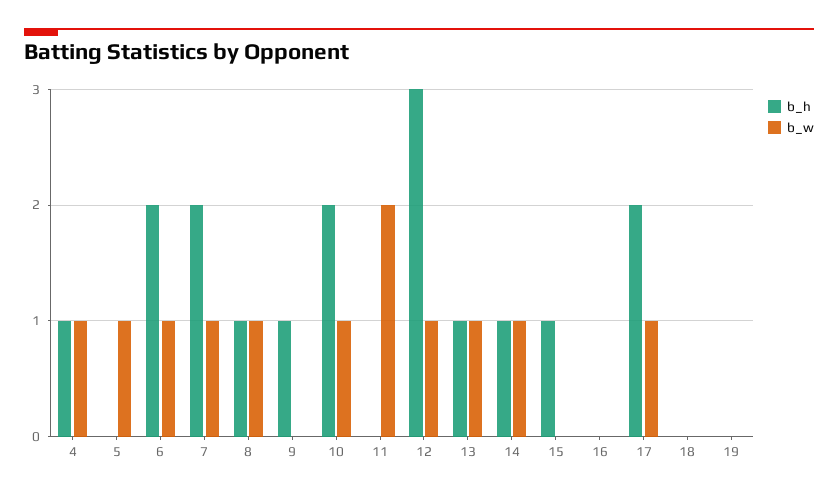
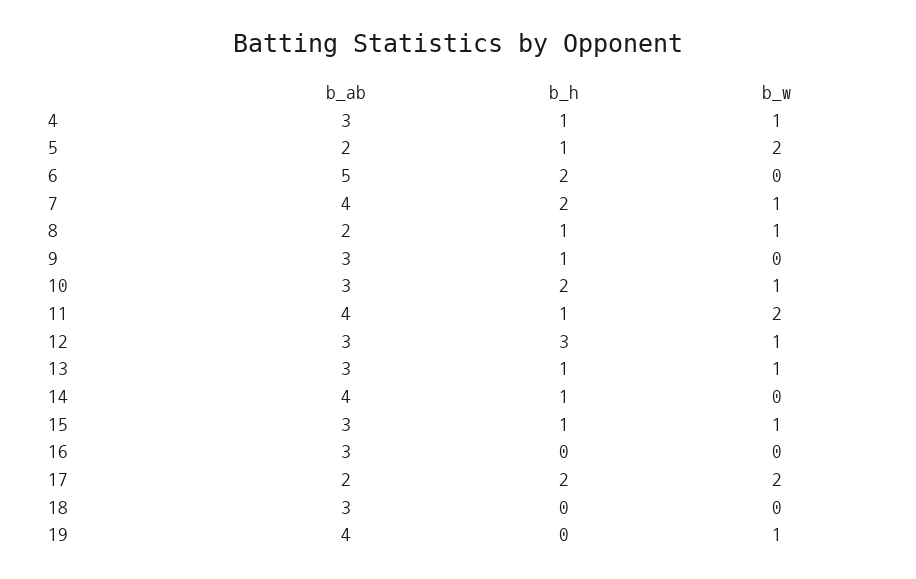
b_h, 5: 0 -> 1
b_w, 5: 1 -> 2
b_w, 6: 1 -> 0
b_h, 11: 0 -> 1
b_w, 14: 1 -> 0
b_w, 15: 0 -> 1
b_w, 17: 1 -> 2
b_w, 19: 0 -> 1
b_ab, 4: none -> 3
b_ab, 5: none -> 2
b_ab, 6: none -> 5
b_ab, 7: none -> 4
b_ab, 8: none -> 2
b_ab, 9: none -> 3
b_ab, 10: none -> 3
b_ab, 11: none -> 4
b_ab, 12: none -> 3
b_ab, 13: none -> 3
b_ab, 14: none -> 4
b_ab, 15: none -> 3
b_ab, 16: none -> 3
b_ab, 17: none -> 2
b_ab, 18: none -> 3
b_ab, 19: none -> 4

